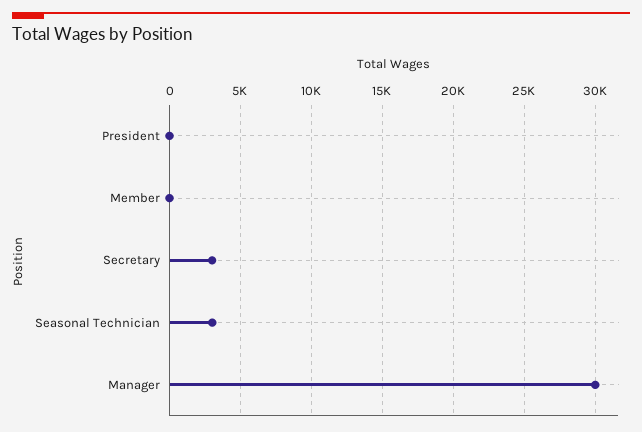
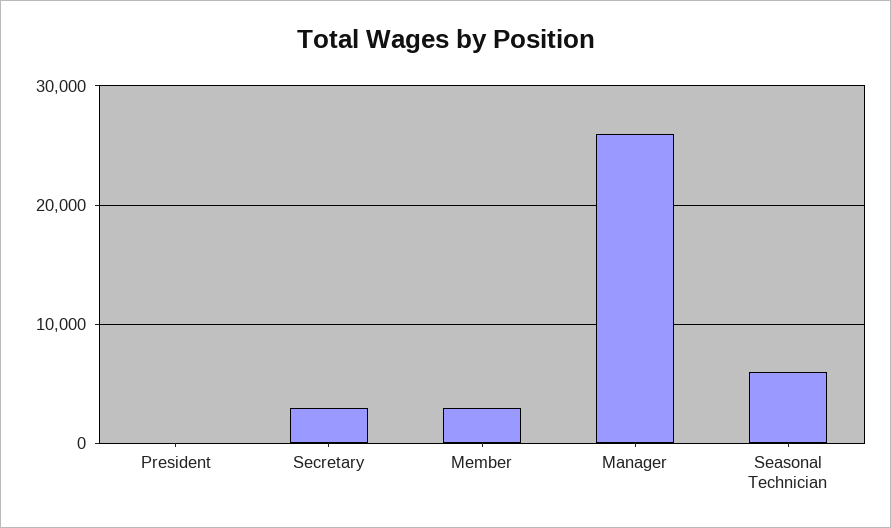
Member: 0 -> 3000
Seasonal Technician: 3000 -> 6000
Manager: 30000 -> 26000

